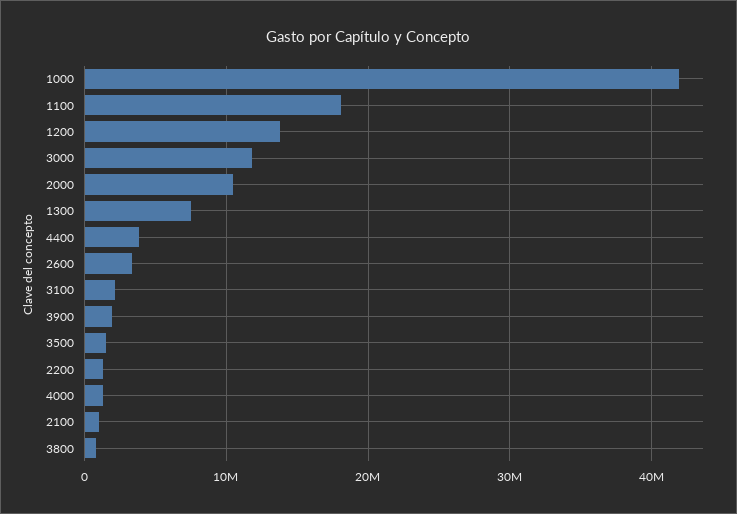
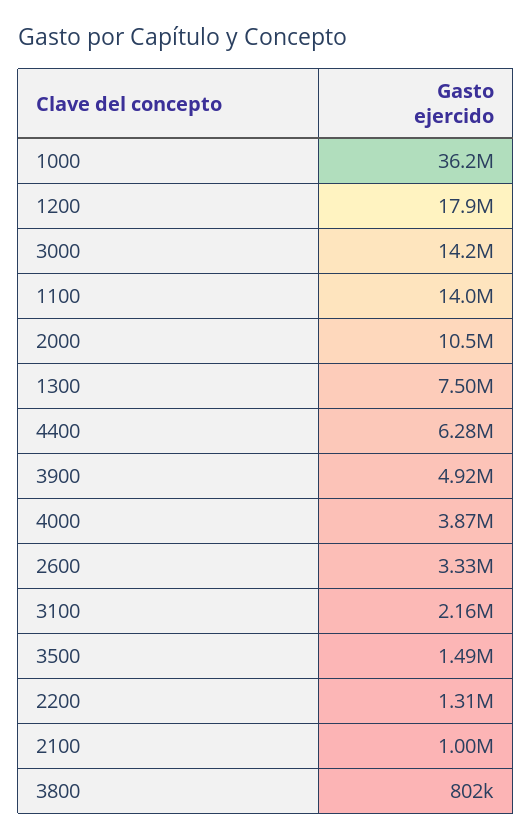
1000: 42000000 -> 36200000
1100: 18000000 -> 14000000
1200: 14000000 -> 17900000
3000: 12000000 -> 14200000
4400: 4000000 -> 6280000
3900: 2000000 -> 4920000
4000: 1000000 -> 3870000

